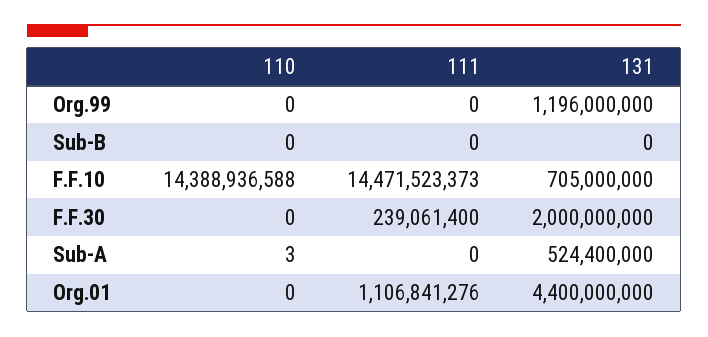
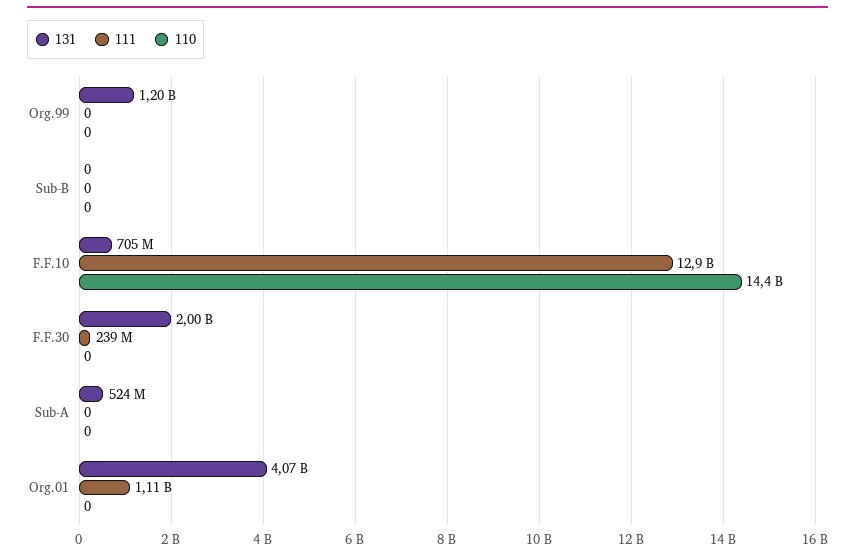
111, F.F.10: 14471523373 -> 12900000000
110, Sub-A: 3 -> 0
131, Org.01: 4400000000 -> 4070000000

